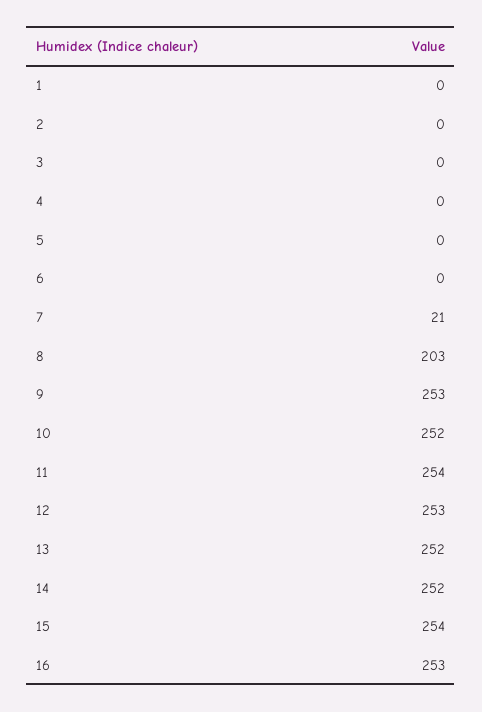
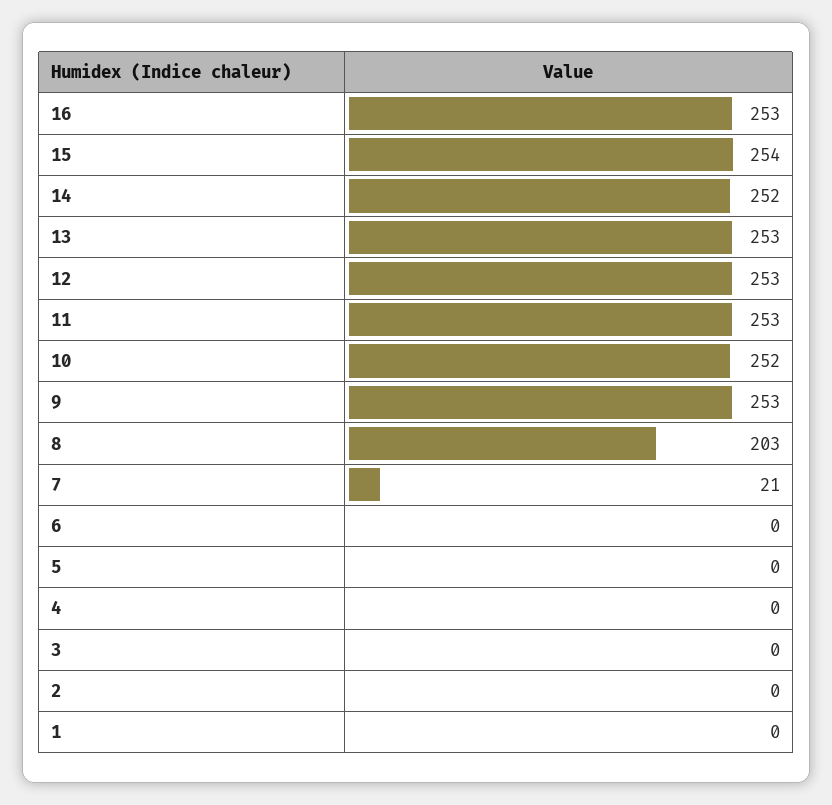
11: 254 -> 253
13: 252 -> 253

